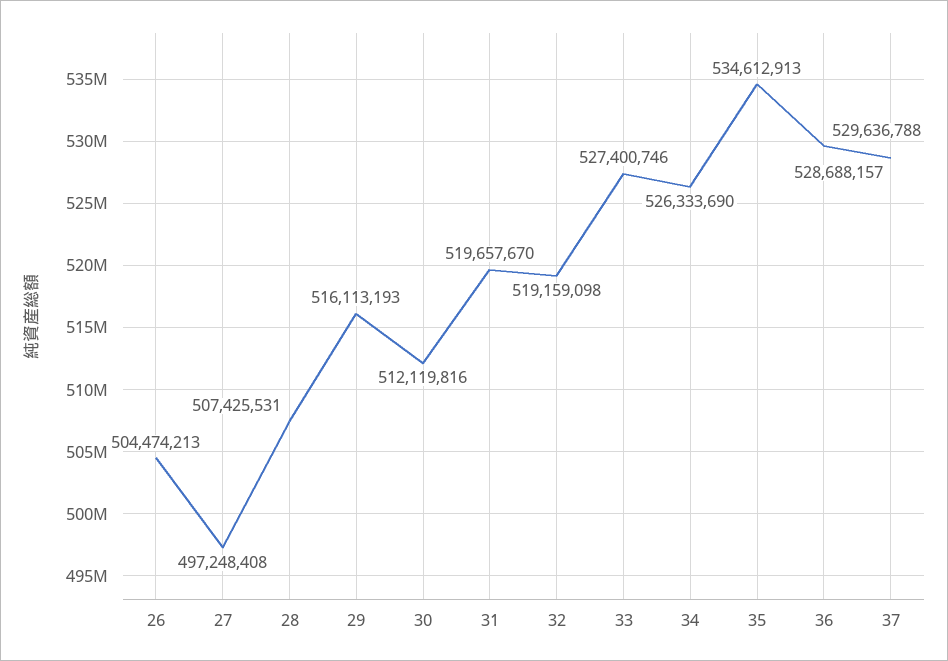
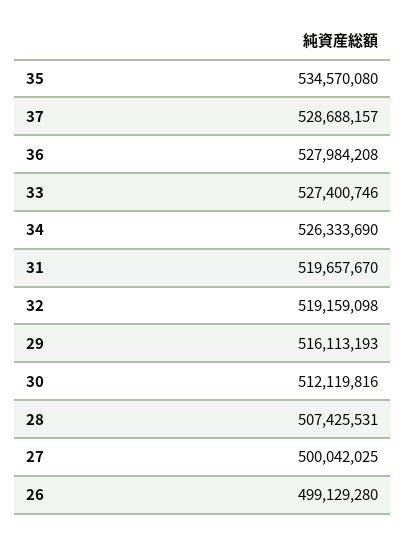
26: 504474213 -> 499129280
27: 497248408 -> 500042025
35: 534612913 -> 534570080
36: 529636788 -> 527984208

